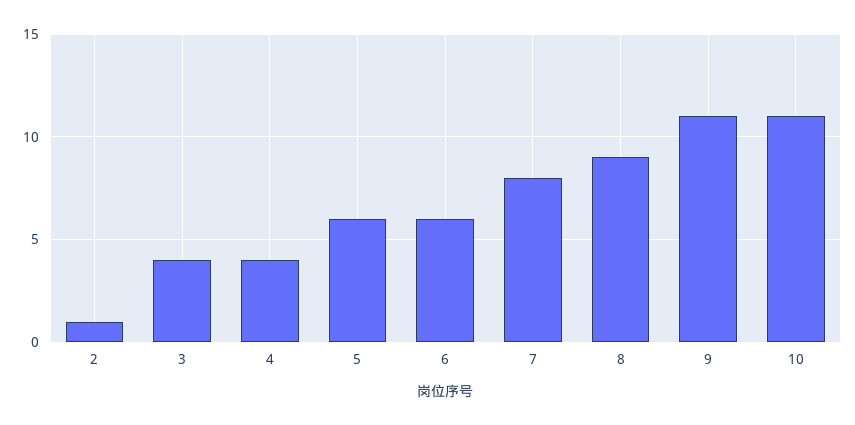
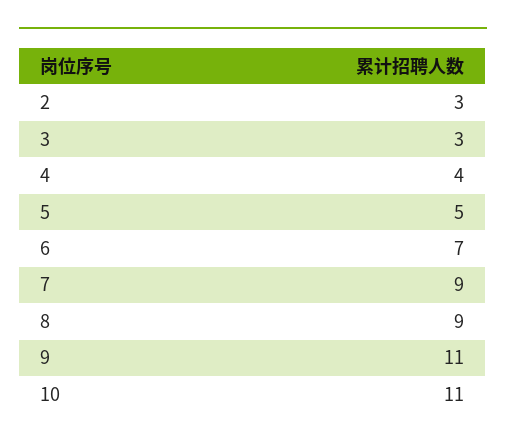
2: 1 -> 3
3: 4 -> 3
5: 6 -> 5
6: 6 -> 7
7: 8 -> 9

